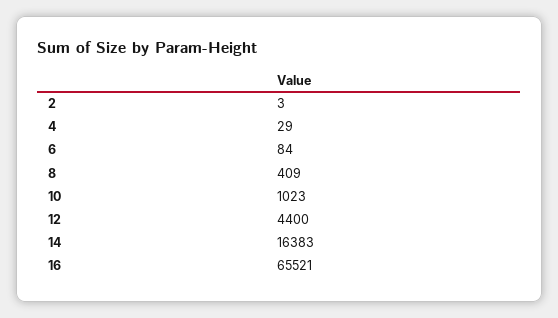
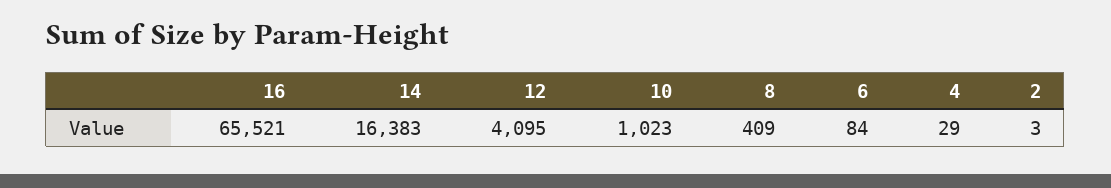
12: 4400 -> 4095

